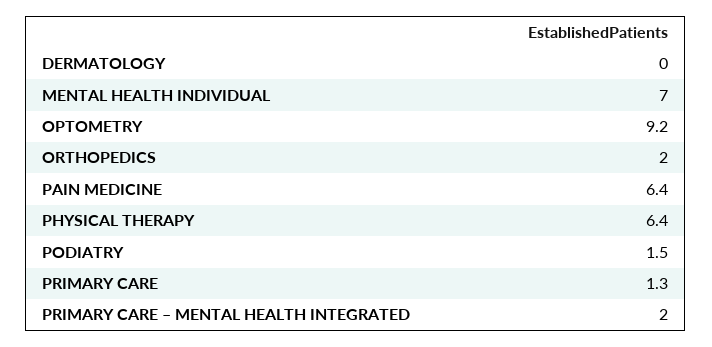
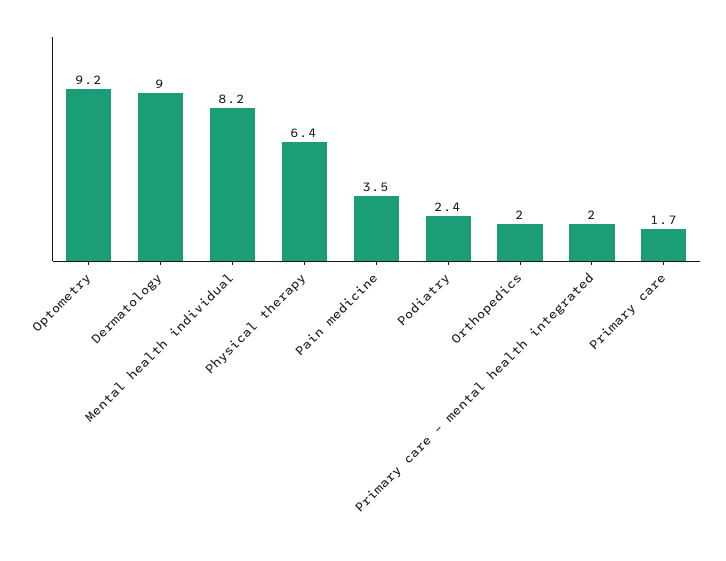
DERMATOLOGY: 0 -> 9
MENTAL HEALTH INDIVIDUAL: 7 -> 8.2
PAIN MEDICINE: 6.4 -> 3.5
PODIATRY: 1.5 -> 2.4
PRIMARY CARE: 1.3 -> 1.7

